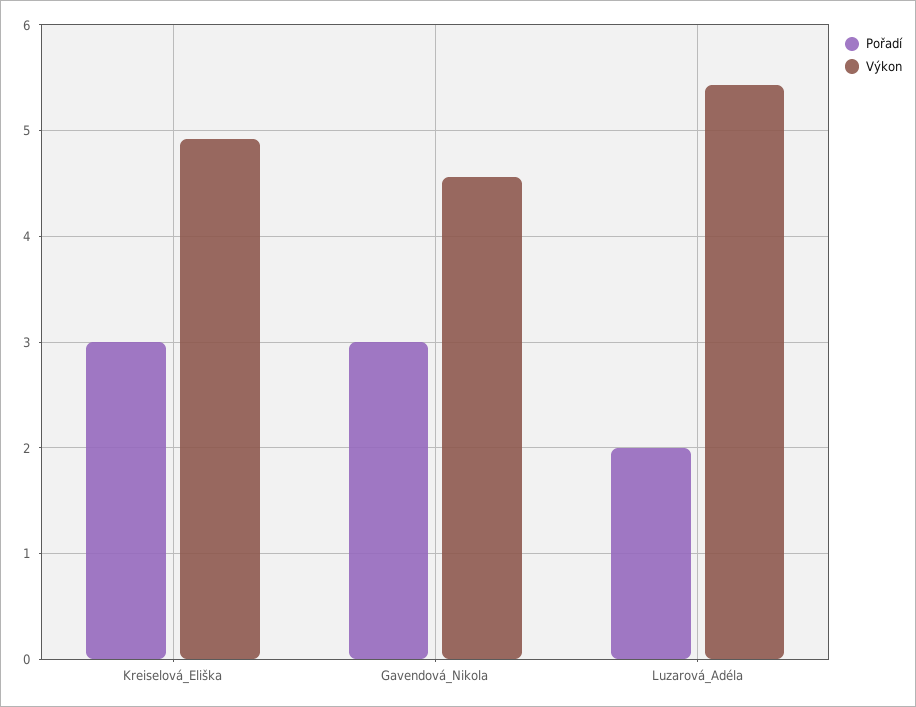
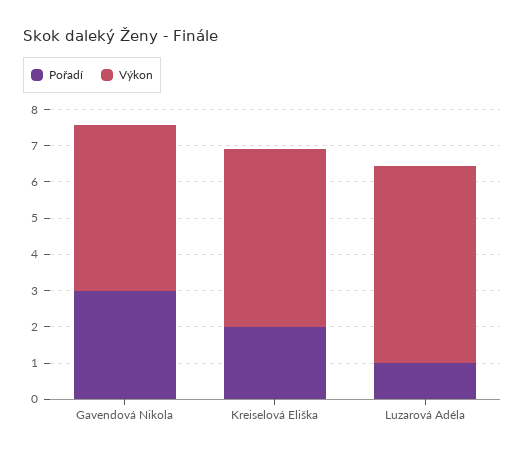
Pořadí, Kreiselová_Eliška: 3 -> 2
Pořadí, Luzarová_Adéla: 2 -> 1

